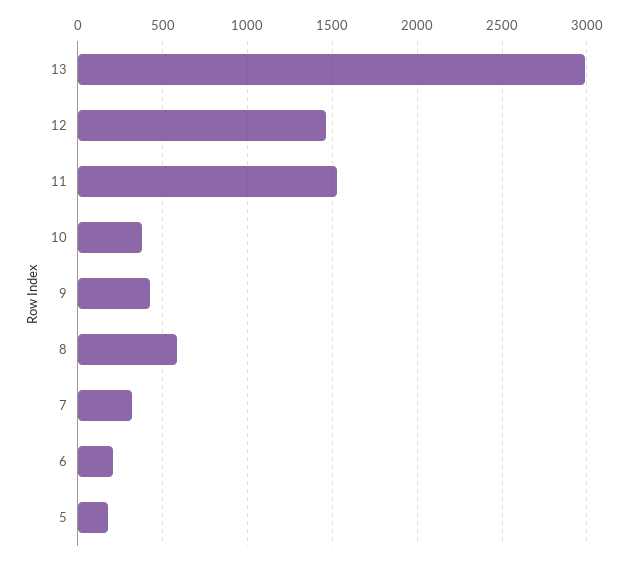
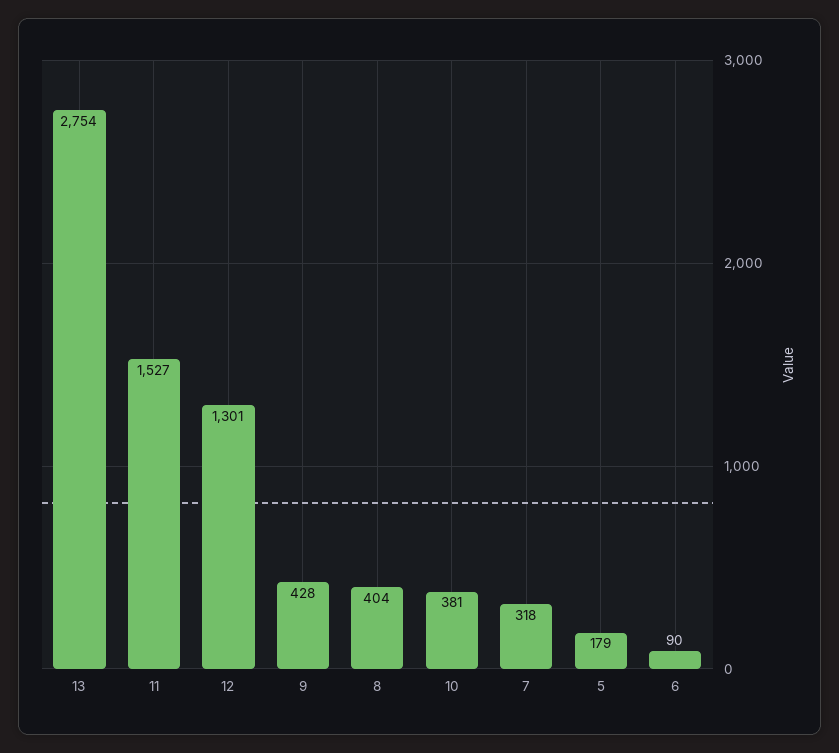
13: 3000 -> 2754
12: 1450 -> 1301
8: 600 -> 404
6: 200 -> 90

